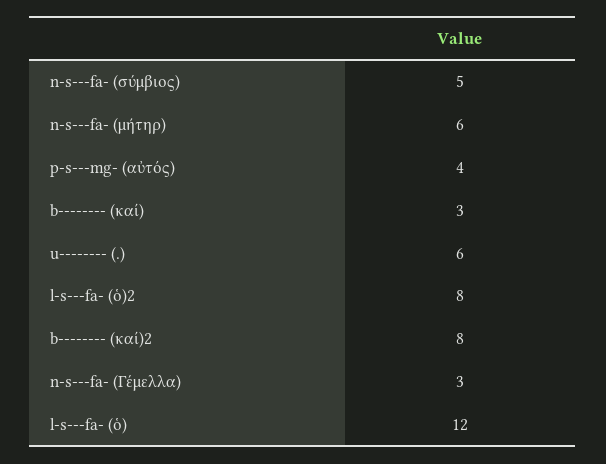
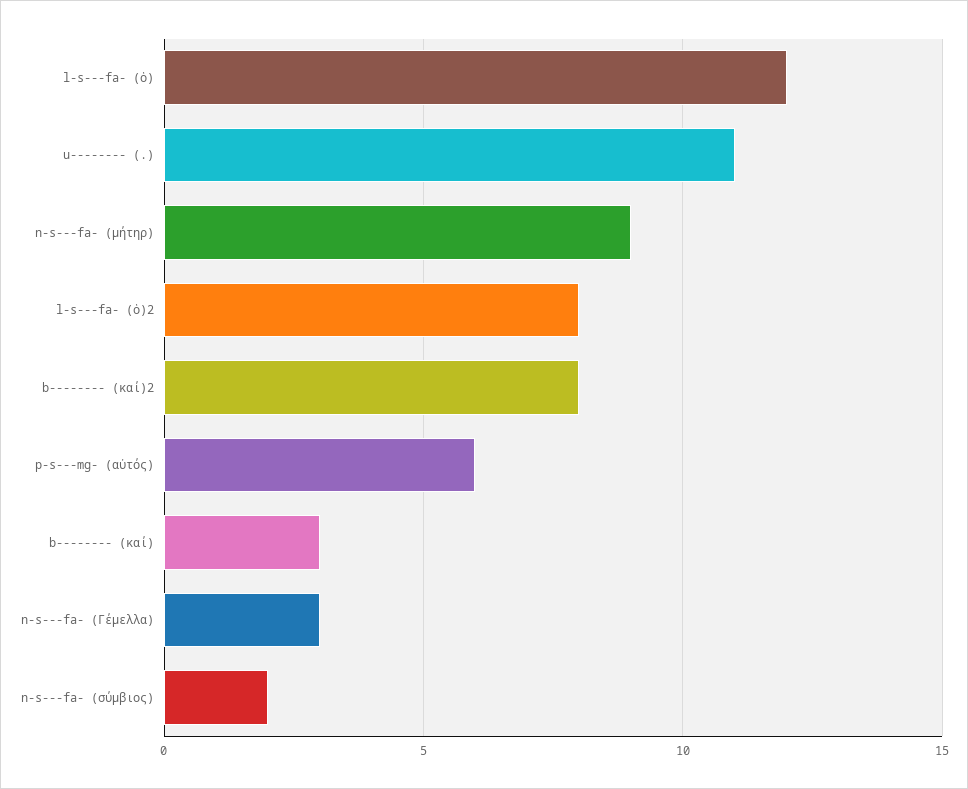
n-s---fa- (σύμβιος): 5 -> 2
n-s---fa- (μήτηρ): 6 -> 9
p-s---mg- (αὐτός): 4 -> 6
u-------- (.): 6 -> 11

